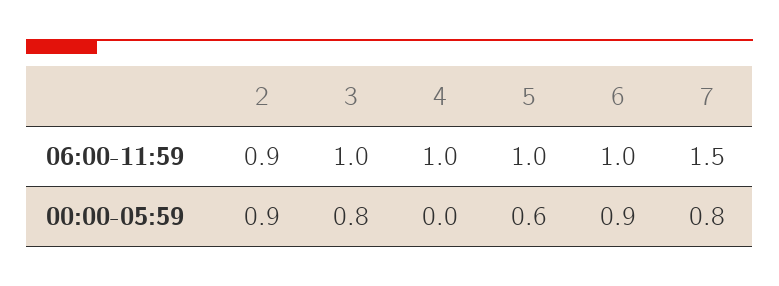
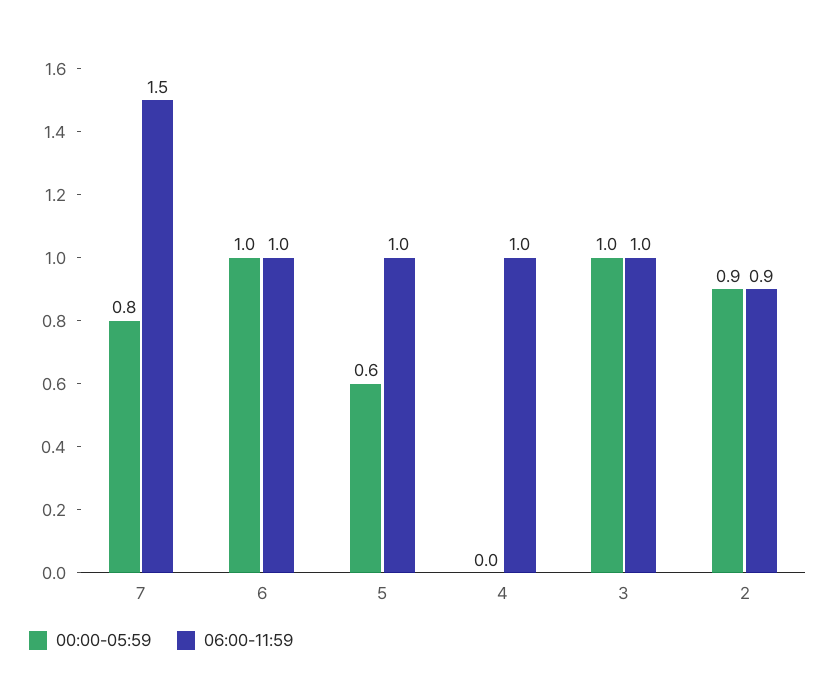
00:00-05:59, 3: 0.8 -> 1
00:00-05:59, 6: 0.9 -> 1

